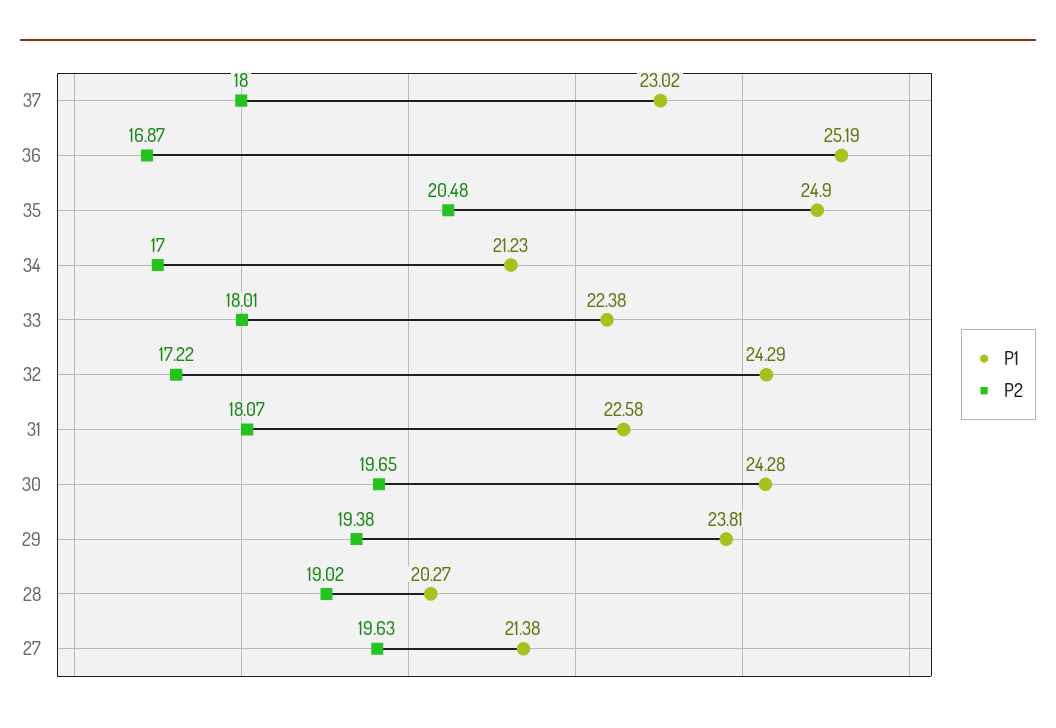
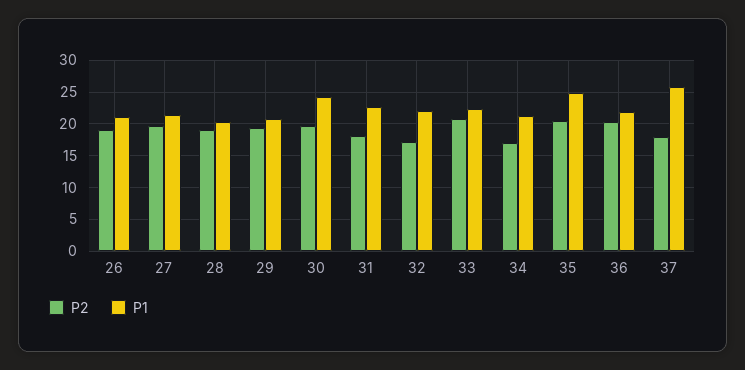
P1, 37: 23.02 -> 26
P1, 36: 25.19 -> 22
P2, 36: 16.87 -> 20
P2, 33: 18.01 -> 21
P1, 32: 24.29 -> 22
P1, 29: 23.81 -> 21
P2, 26: none -> 19
P1, 26: none -> 21

